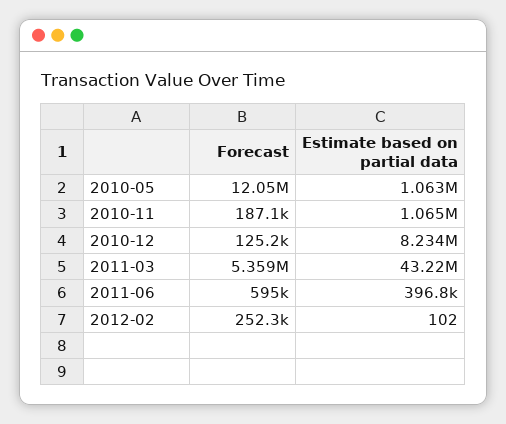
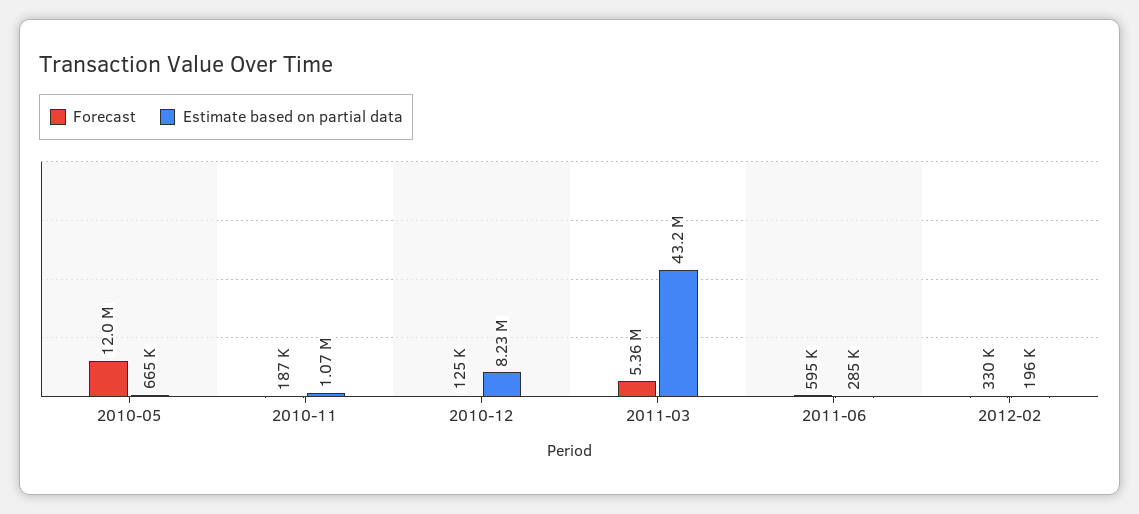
Estimate based on partial data, 2010-05: 1063000 -> 665000
Estimate based on partial data, 2011-06: 396800 -> 285000
Forecast, 2012-02: 252300 -> 330000
Estimate based on partial data, 2012-02: 102 -> 196000

